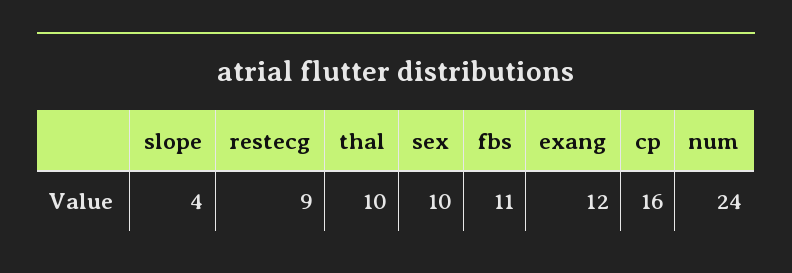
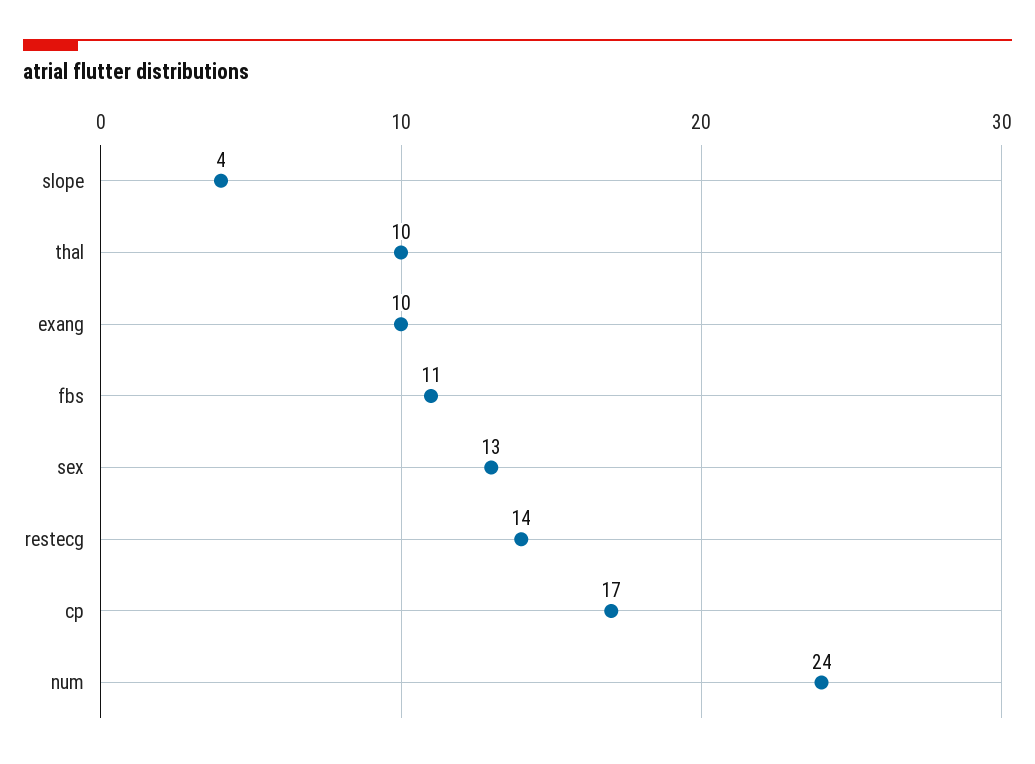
restecg: 9 -> 14
sex: 10 -> 13
exang: 12 -> 10
cp: 16 -> 17

